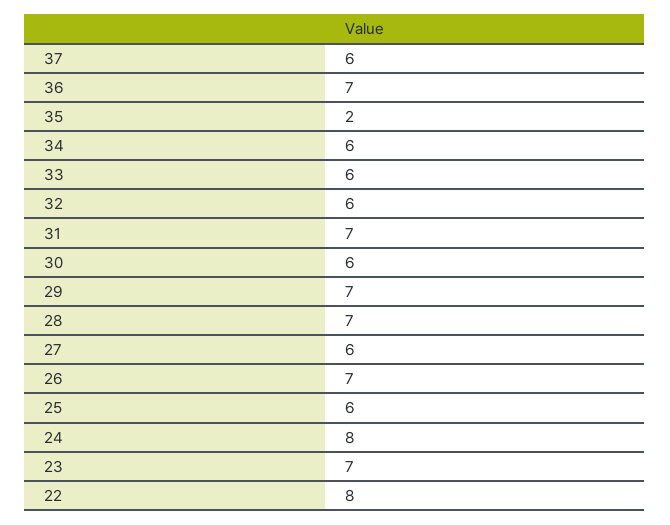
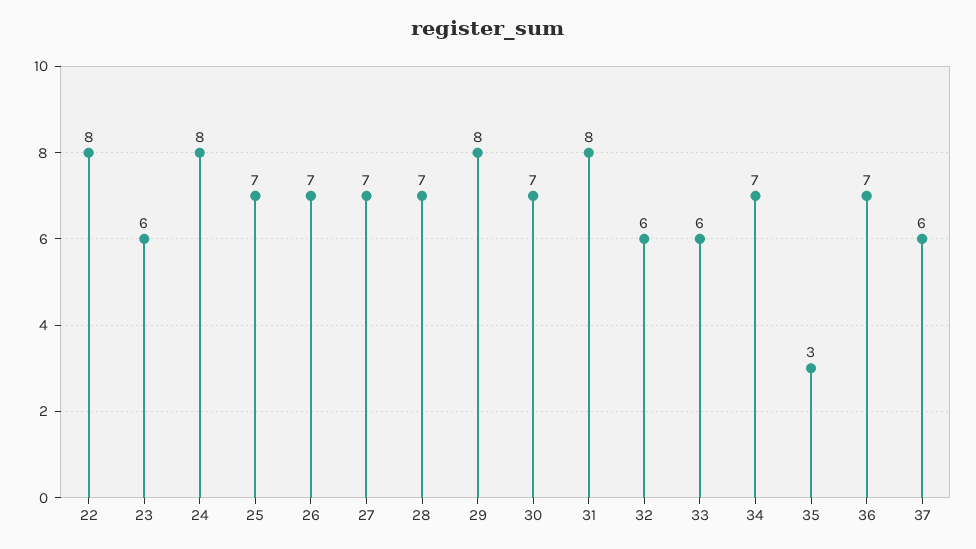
35: 2 -> 3
34: 6 -> 7
31: 7 -> 8
30: 6 -> 7
29: 7 -> 8
27: 6 -> 7
25: 6 -> 7
23: 7 -> 6

